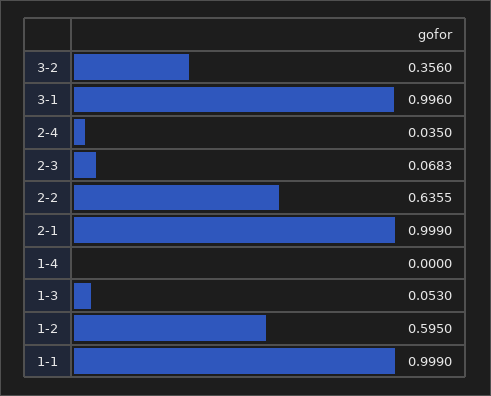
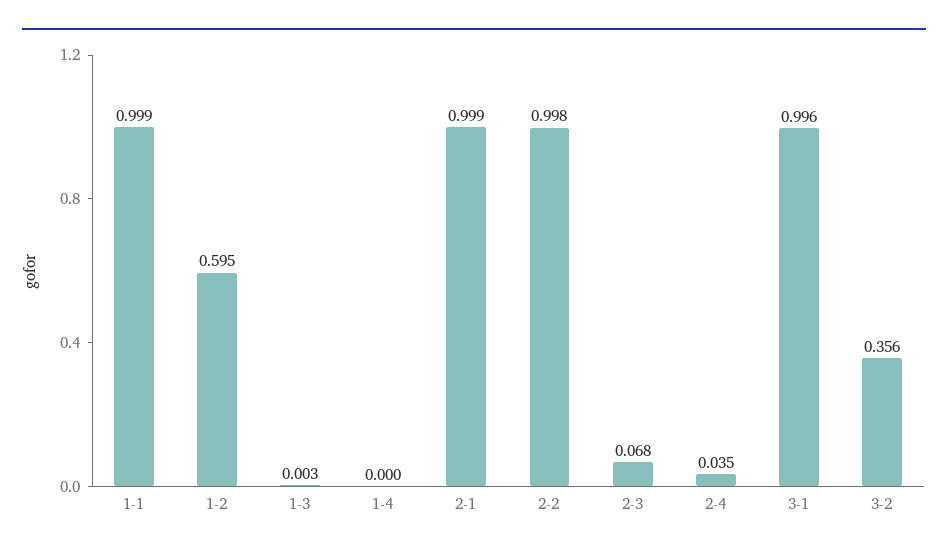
2-2: 0.6355 -> 0.998
1-3: 0.053 -> 0.003

